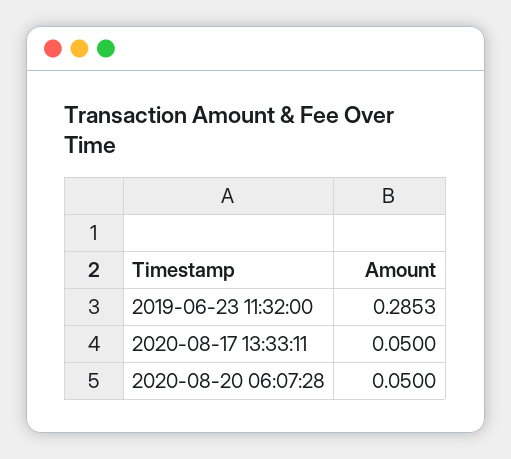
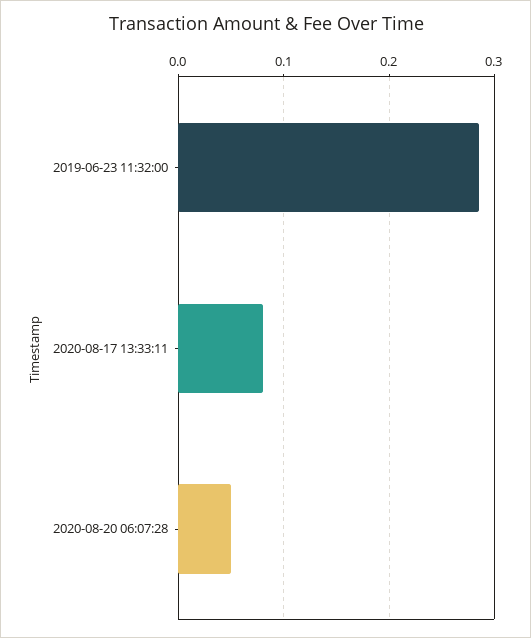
2020-08-17 13:33:11: 0.05 -> 0.08

